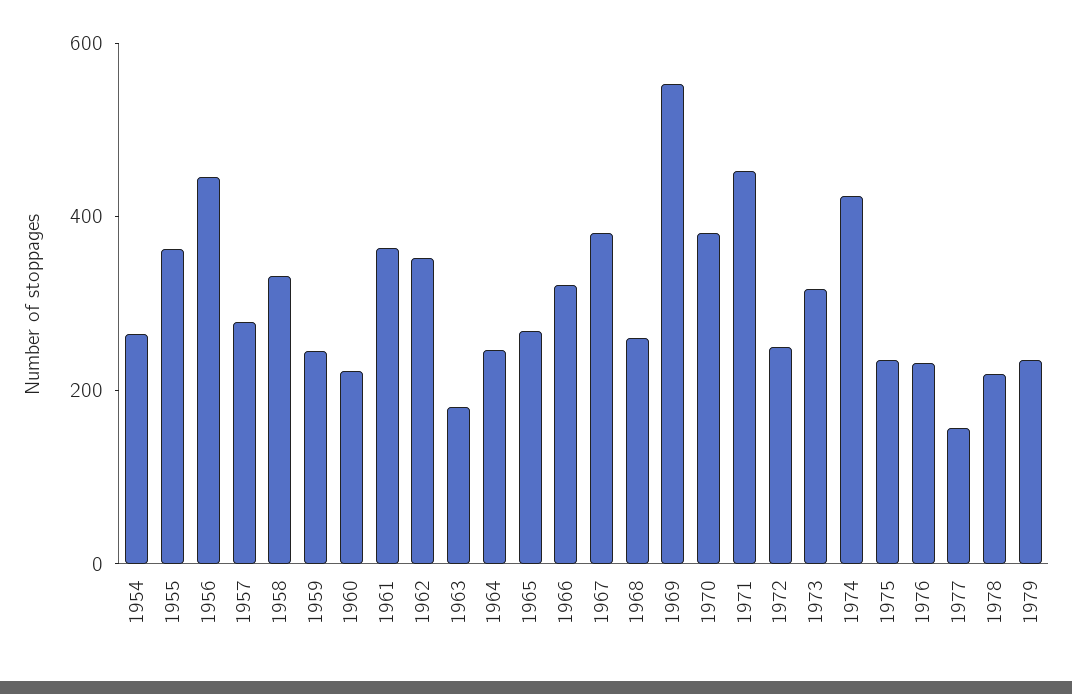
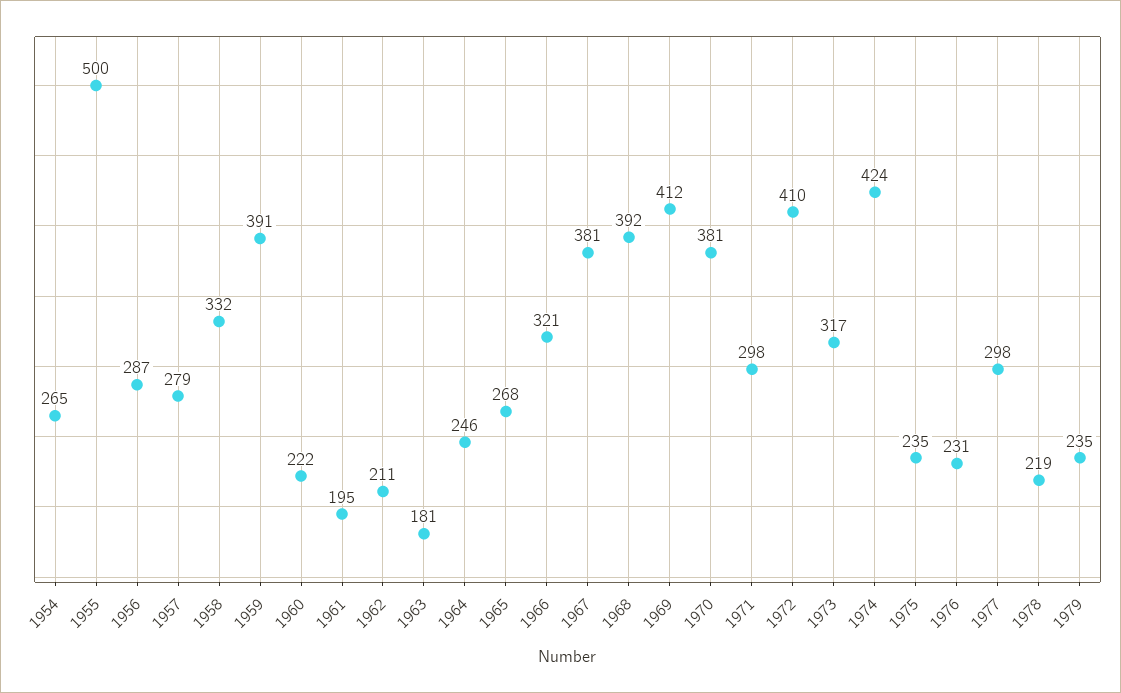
1955: 350 -> 500
1956: 450 -> 287
1959: 250 -> 391
1961: 350 -> 195
1962: 350 -> 211
1968: 250 -> 392
1969: 550 -> 412
1971: 450 -> 298
1972: 250 -> 410
1977: 150 -> 298

